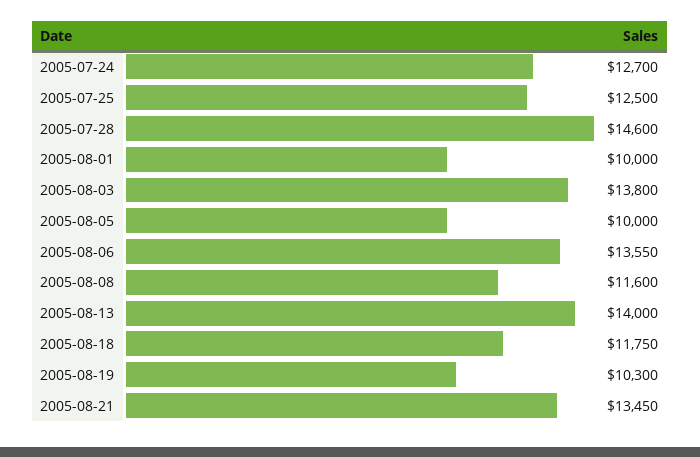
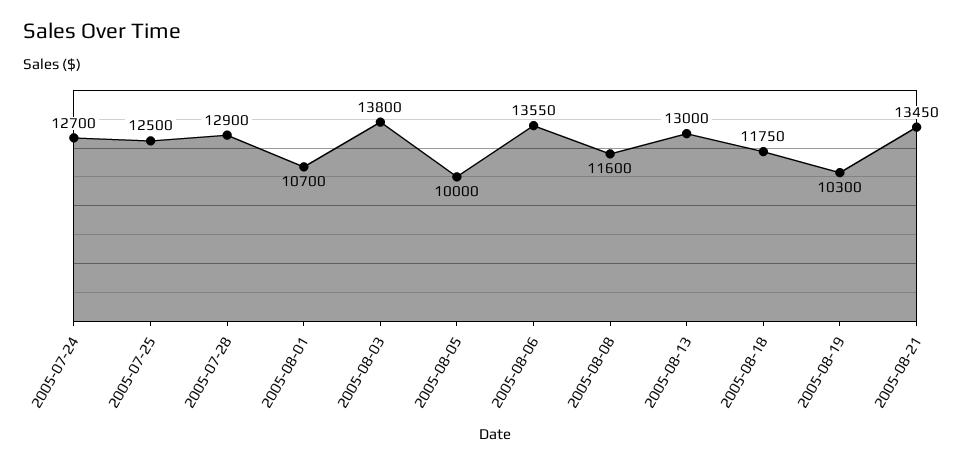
2005-07-28: 14600 -> 12900
2005-08-01: 10000 -> 10700
2005-08-13: 14000 -> 13000

